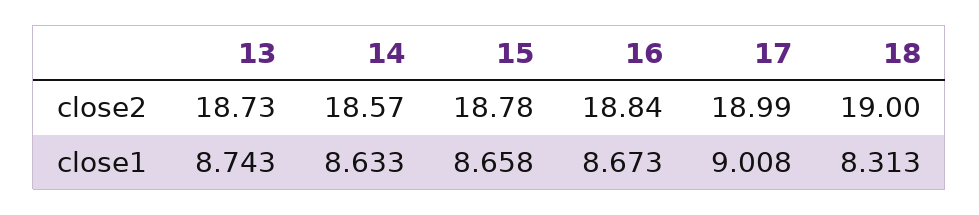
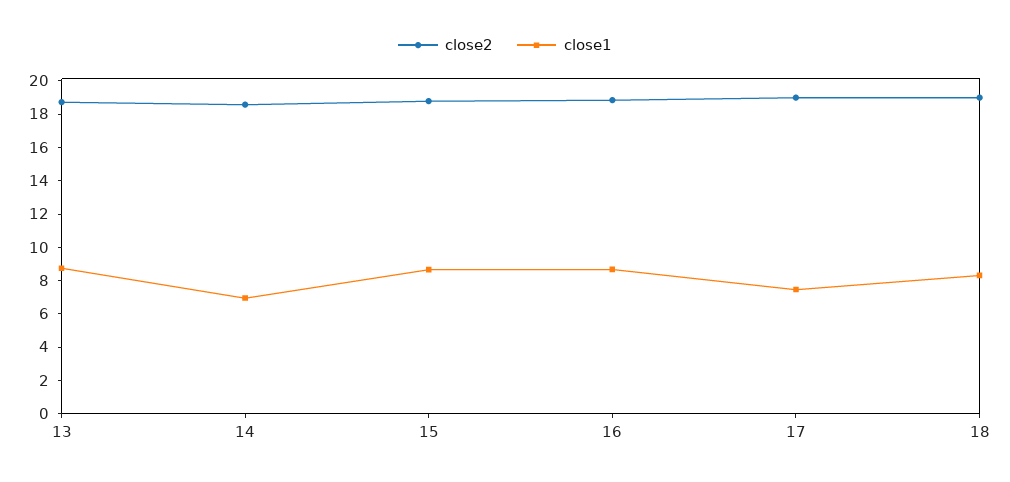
close1, 14: 8.633 -> 7
close1, 17: 9.008 -> 7.5

